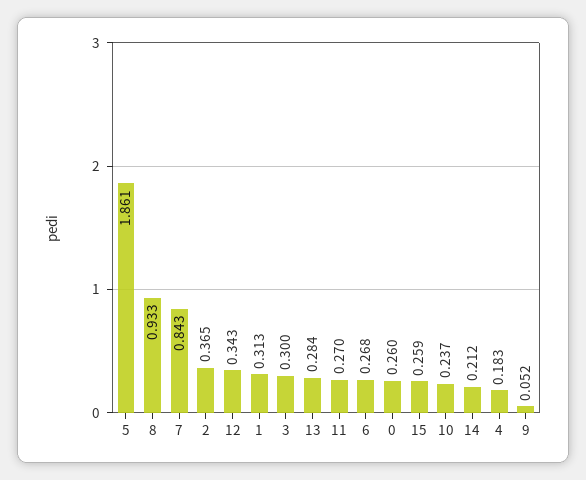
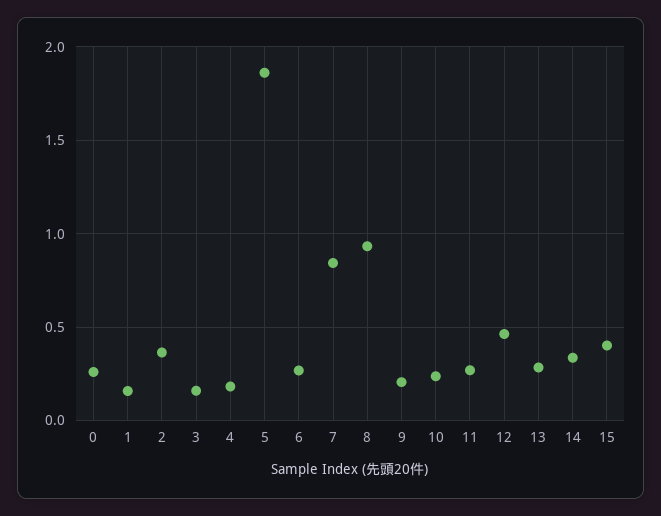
12: 0.343 -> 0.45
1: 0.313 -> 0.15
3: 0.3 -> 0.15
15: 0.259 -> 0.4
14: 0.212 -> 0.35
9: 0.052 -> 0.2

